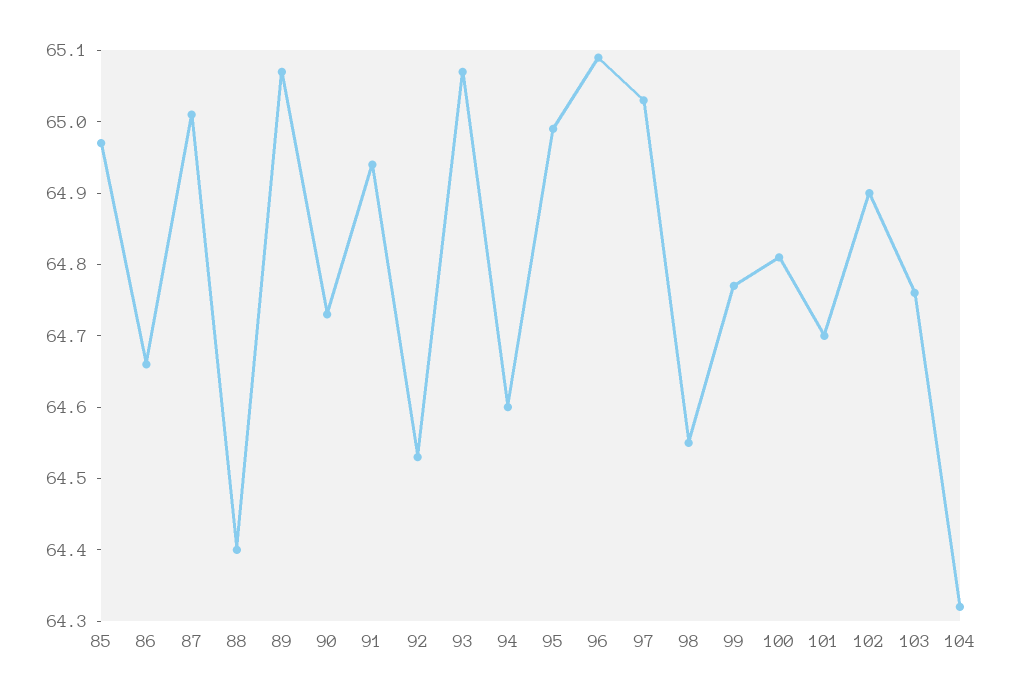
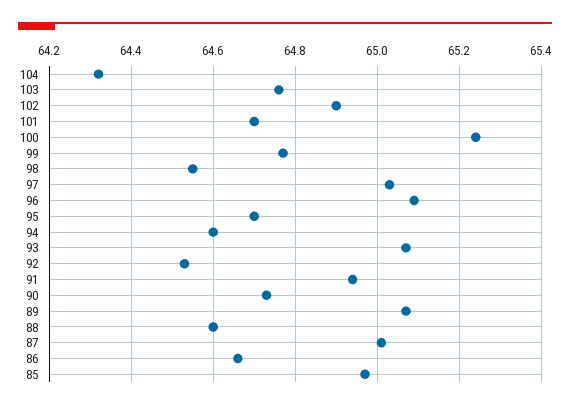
88: 64.4 -> 64.6
95: 65 -> 64.7
100: 64.8 -> 65.25

